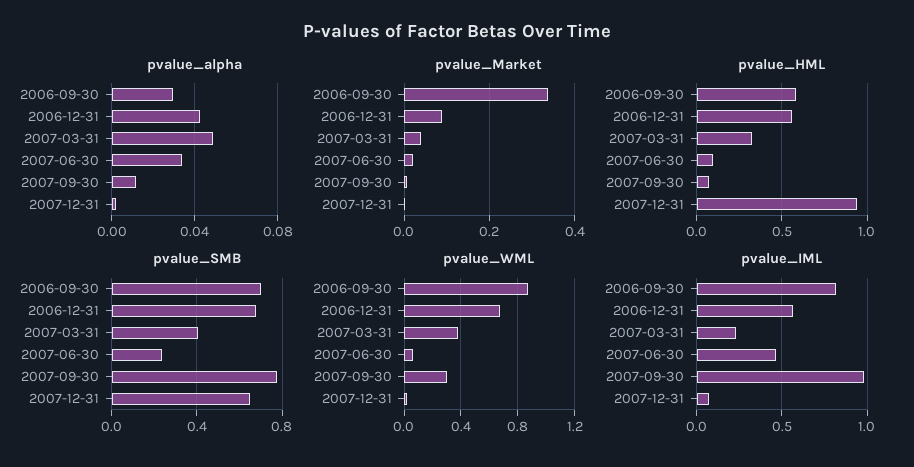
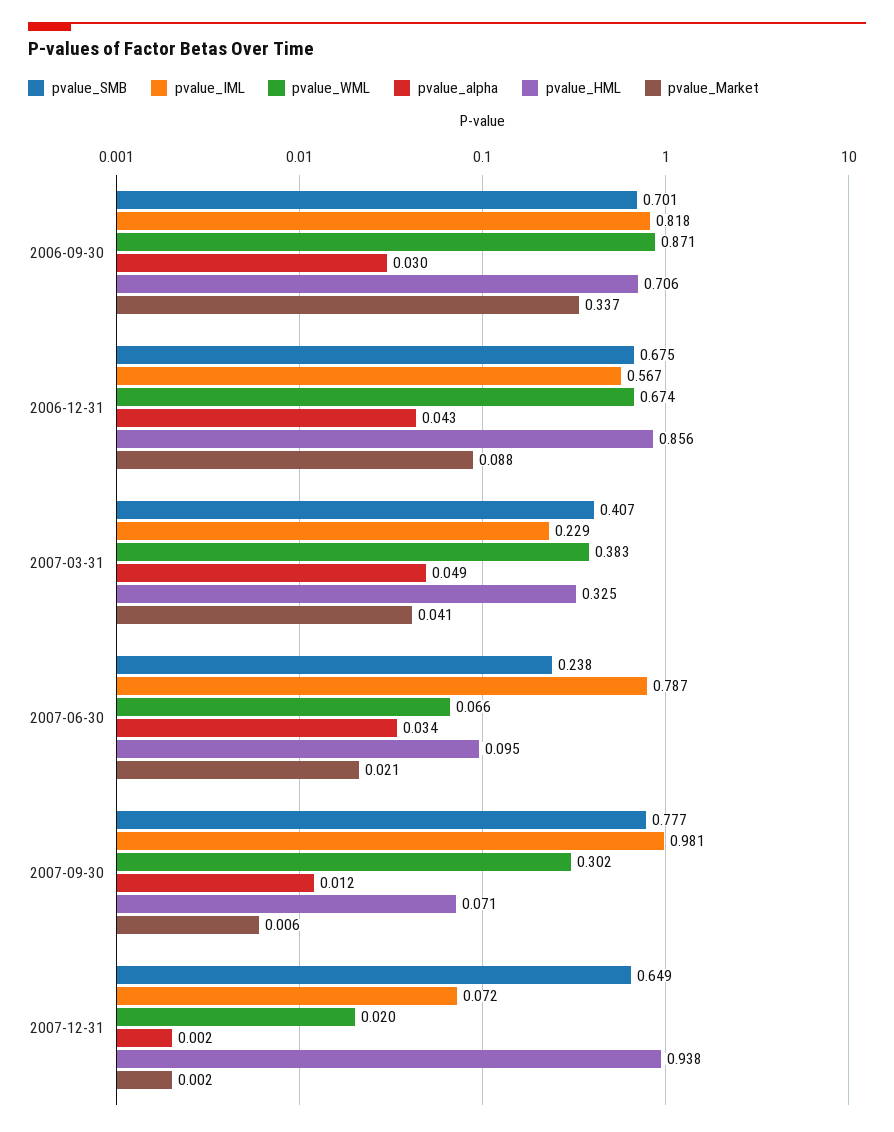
pvalue_HML, 2006-09-30: 0.6 -> 0.706
pvalue_HML, 2006-12-31: 0.55 -> 0.856
pvalue_IML, 2007-06-30: 0.45 -> 0.787

